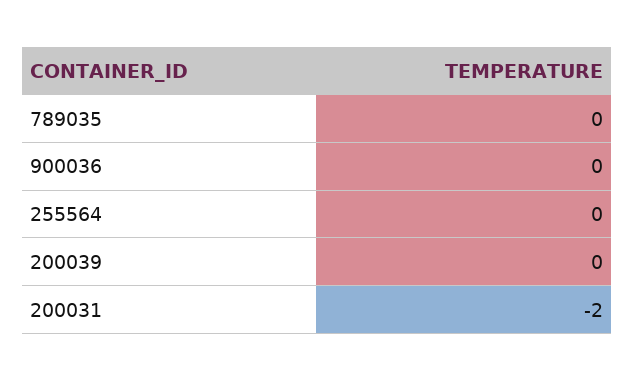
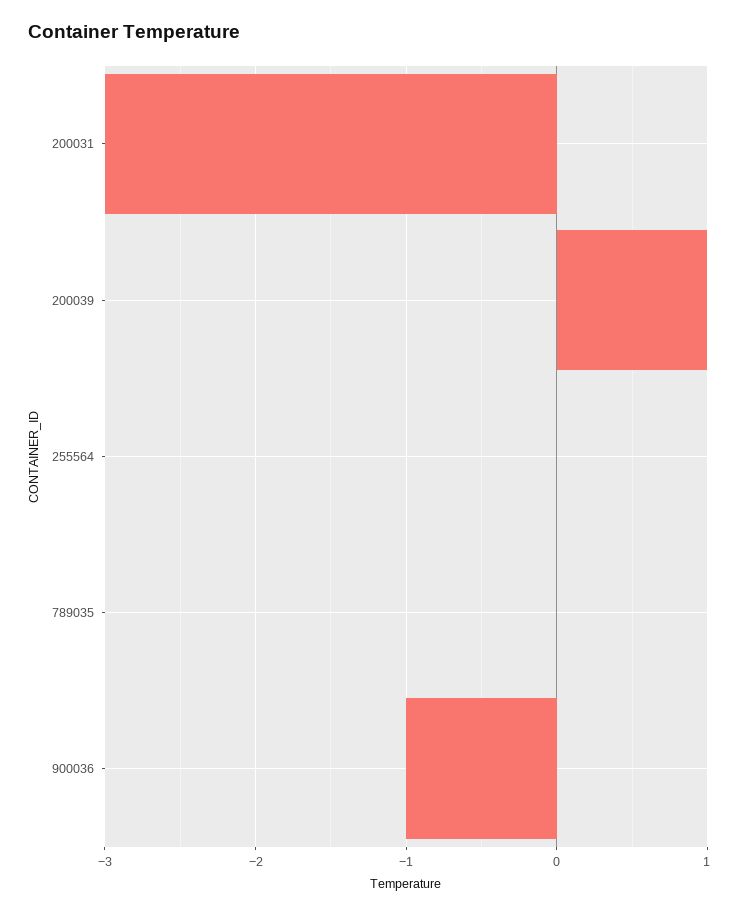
900036: 0 -> -1
200039: 0 -> 1
200031: -2 -> -3

